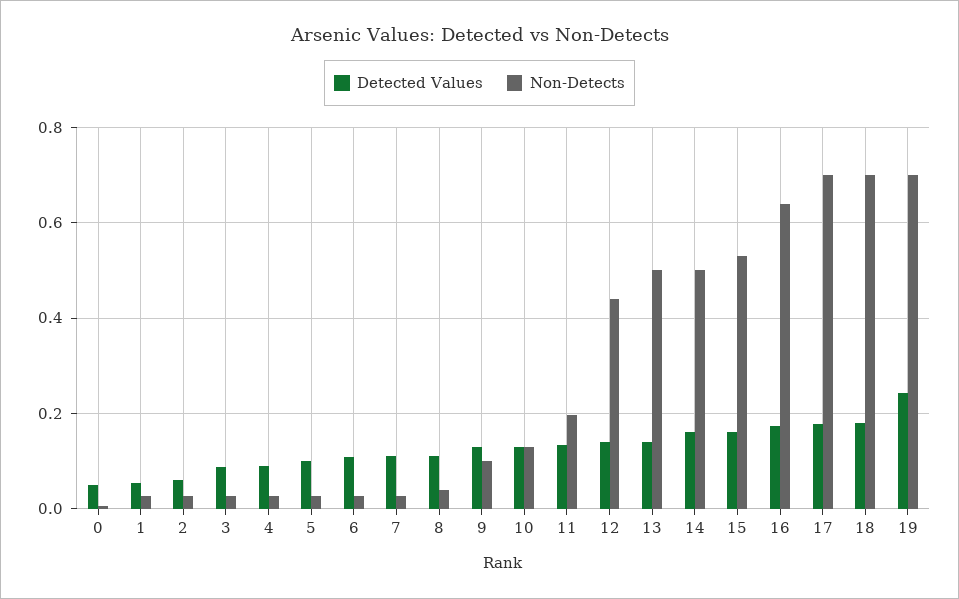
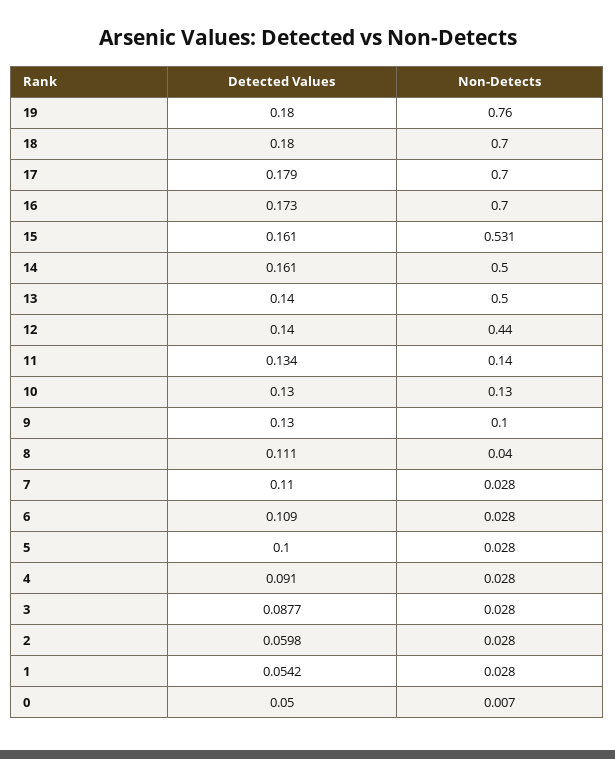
Non-Detects, 11: 0.2 -> 0.14
Non-Detects, 16: 0.64 -> 0.7
Detected Values, 19: 0.24 -> 0.18
Non-Detects, 19: 0.7 -> 0.76

